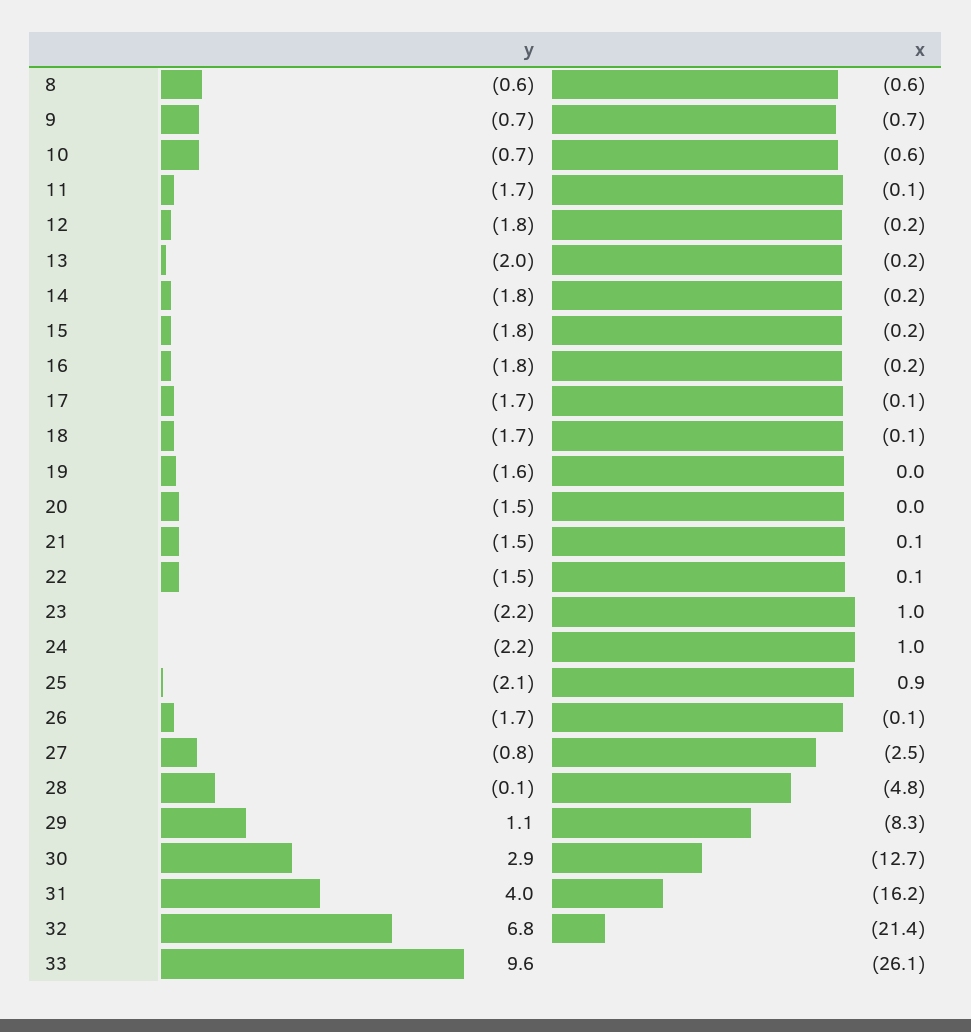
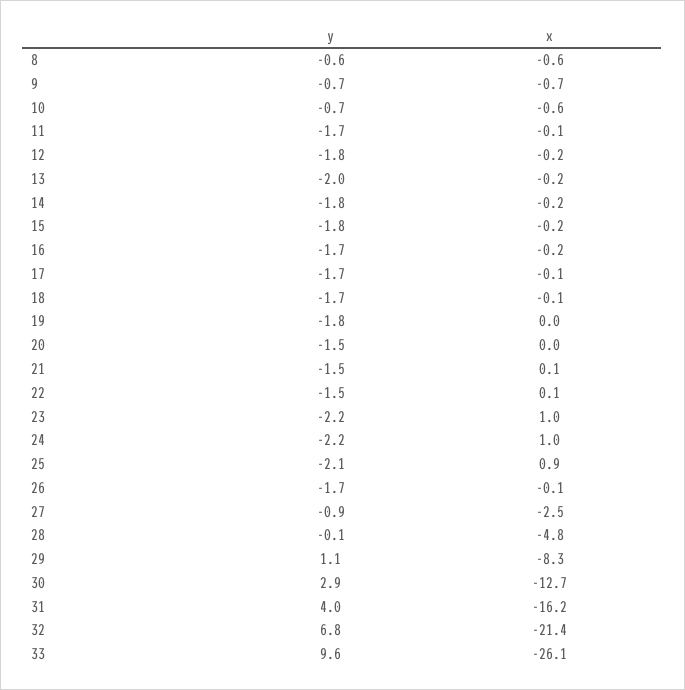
y, 16: -1.8 -> -1.7
y, 19: -1.6 -> -1.8
y, 27: -0.8 -> -0.9

